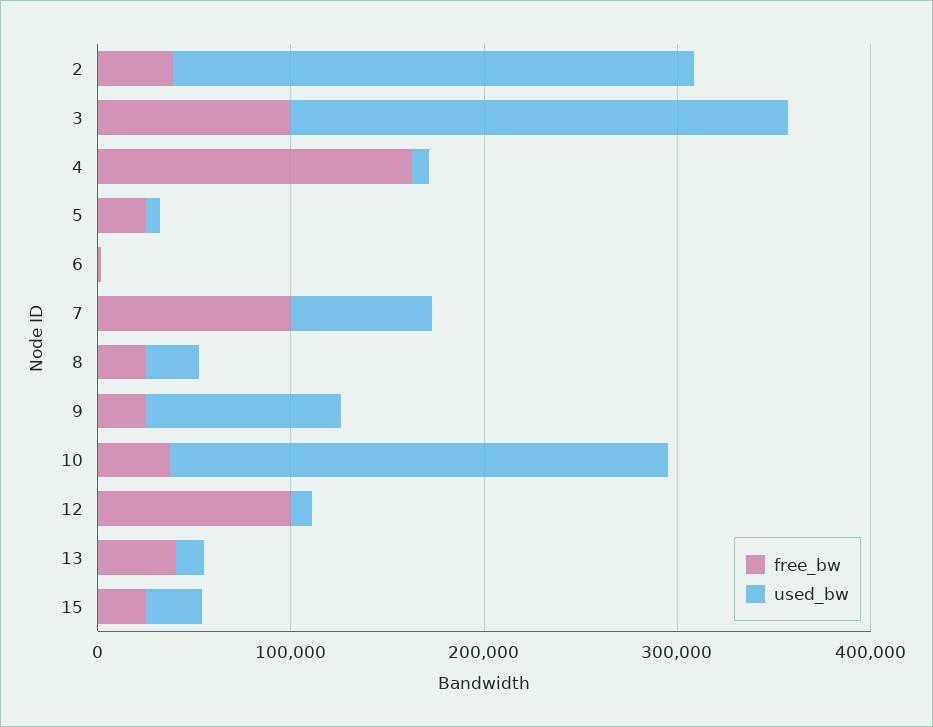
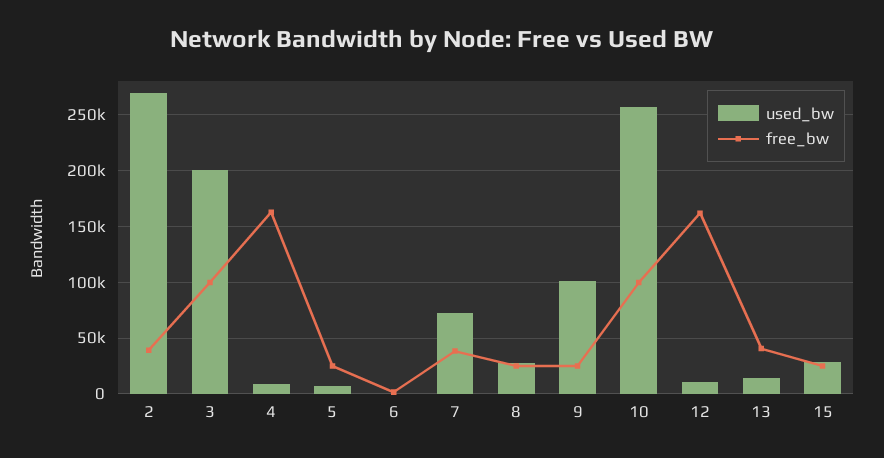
used_bw, 3: 260000 -> 200000
free_bw, 7: 100000 -> 40000
free_bw, 10: 40000 -> 100000
free_bw, 12: 100000 -> 160000

